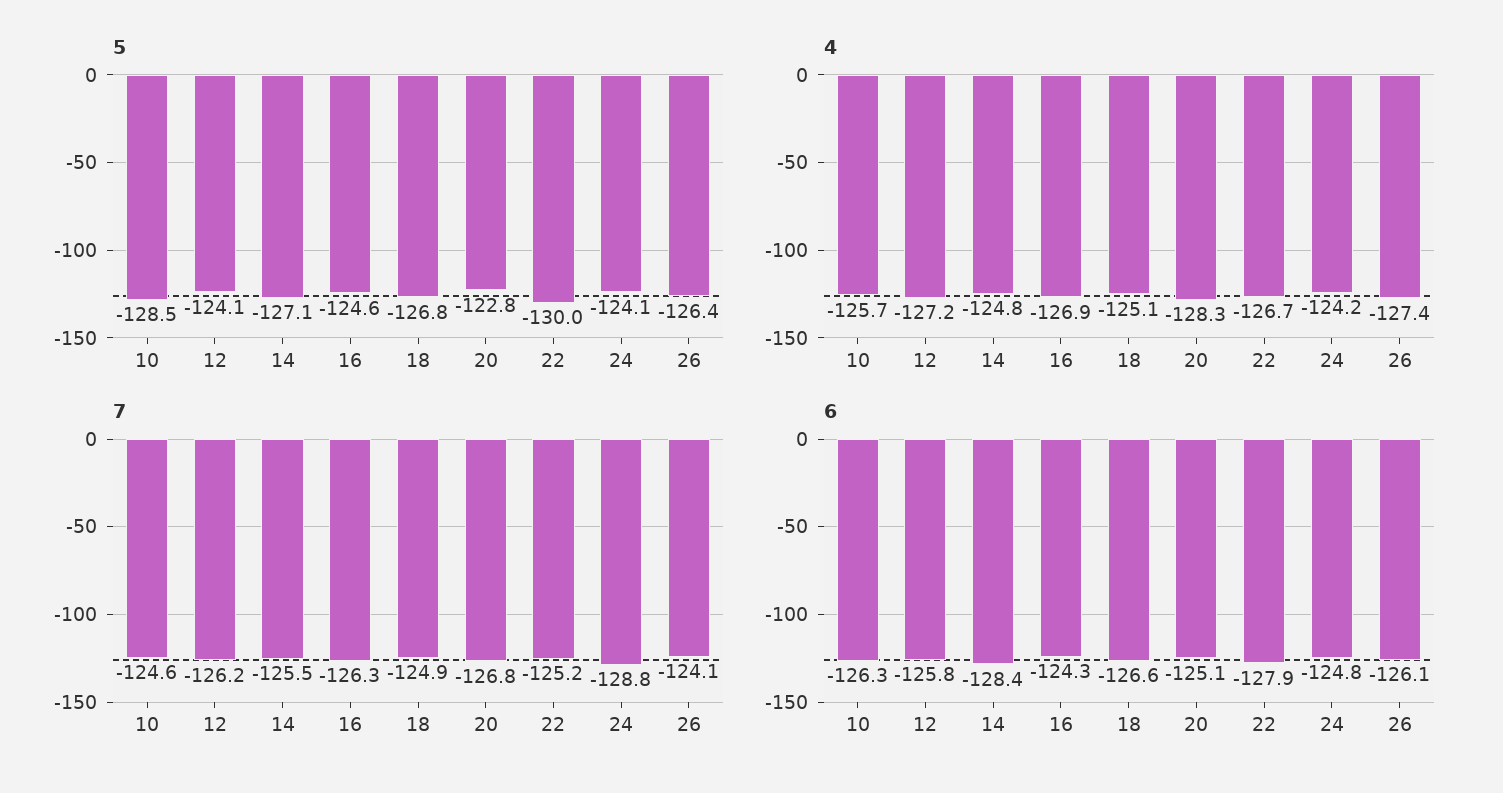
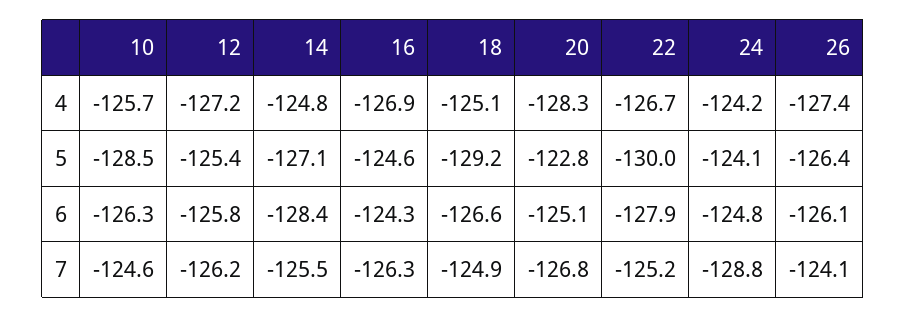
5, 12: -124.1 -> -125.4
5, 18: -126.8 -> -129.2

